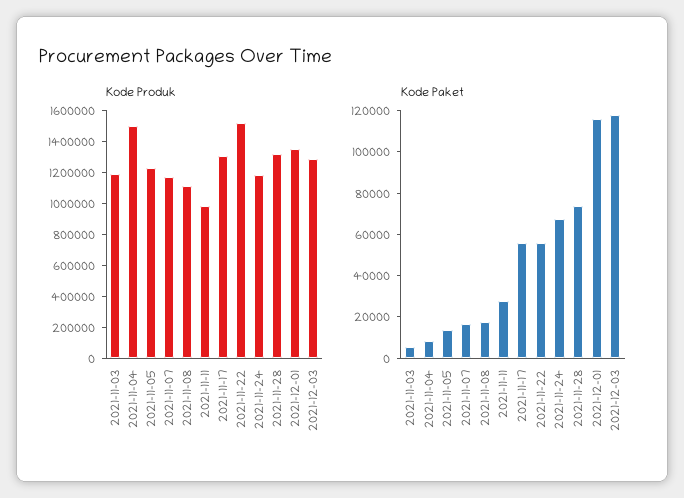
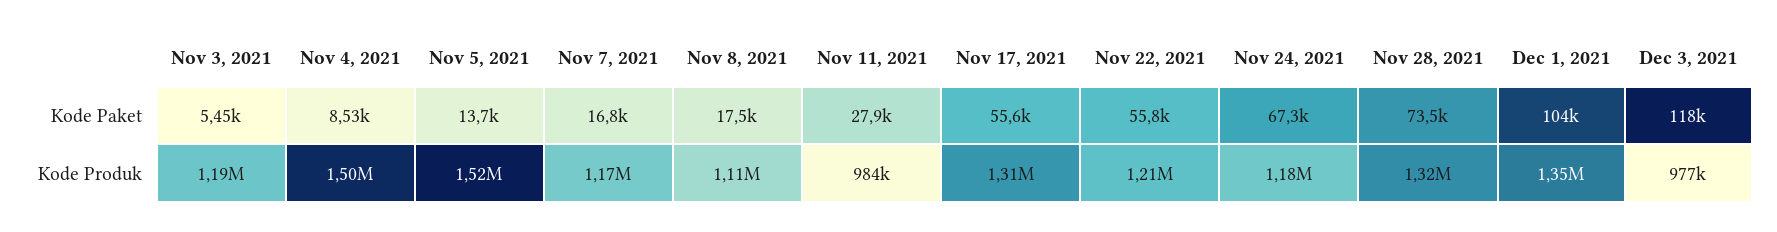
Kode Produk, 2021-11-05: 1200000 -> 1520000
Kode Produk, 2021-11-22: 1500000 -> 1210000
Kode Produk, 2021-12-03: 1300000 -> 977000
Kode Paket, 2021-12-01: 115000 -> 104000

